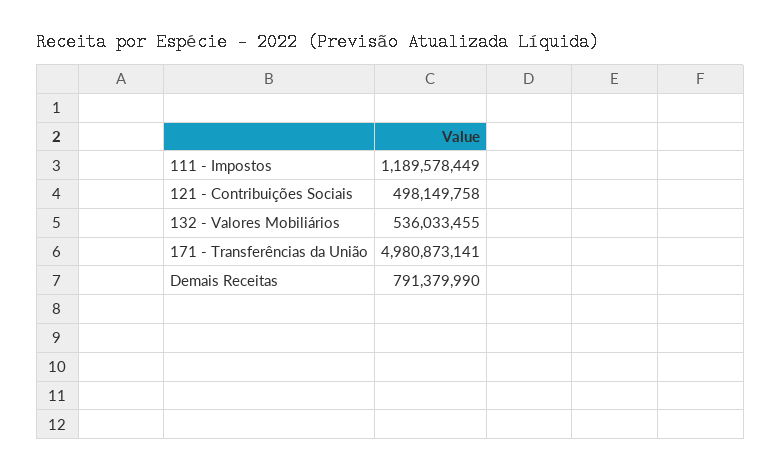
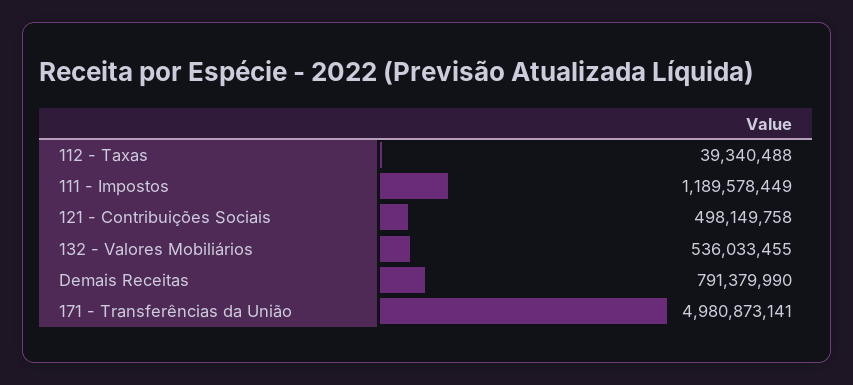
112 - Taxas: none -> 39340488

